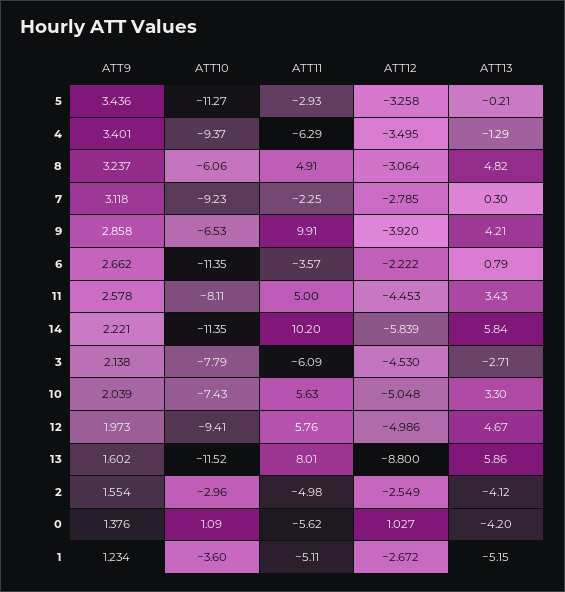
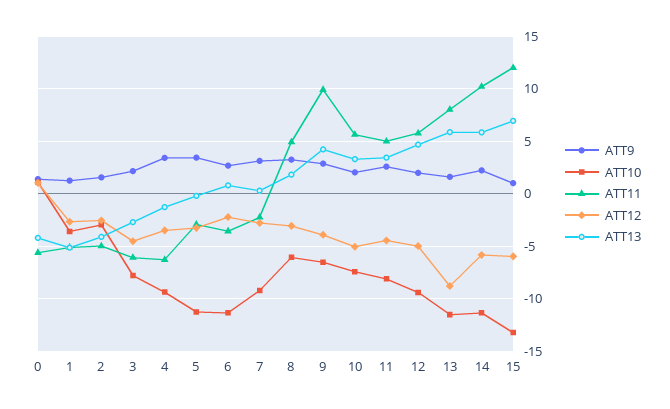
ATT13, 8: 4.82 -> 2
ATT9, 15: none -> 1
ATT10, 15: none -> -13
ATT11, 15: none -> 12
ATT12, 15: none -> -6
ATT13, 15: none -> 7

